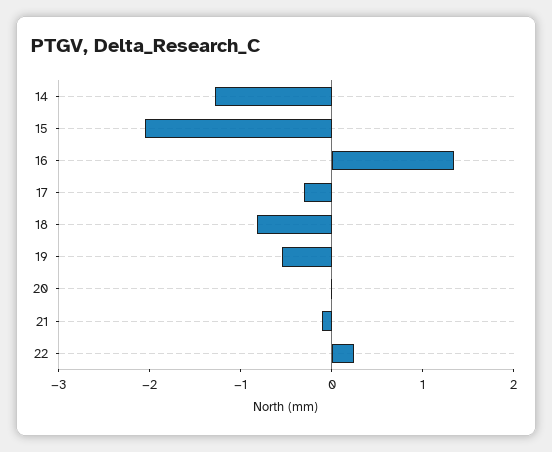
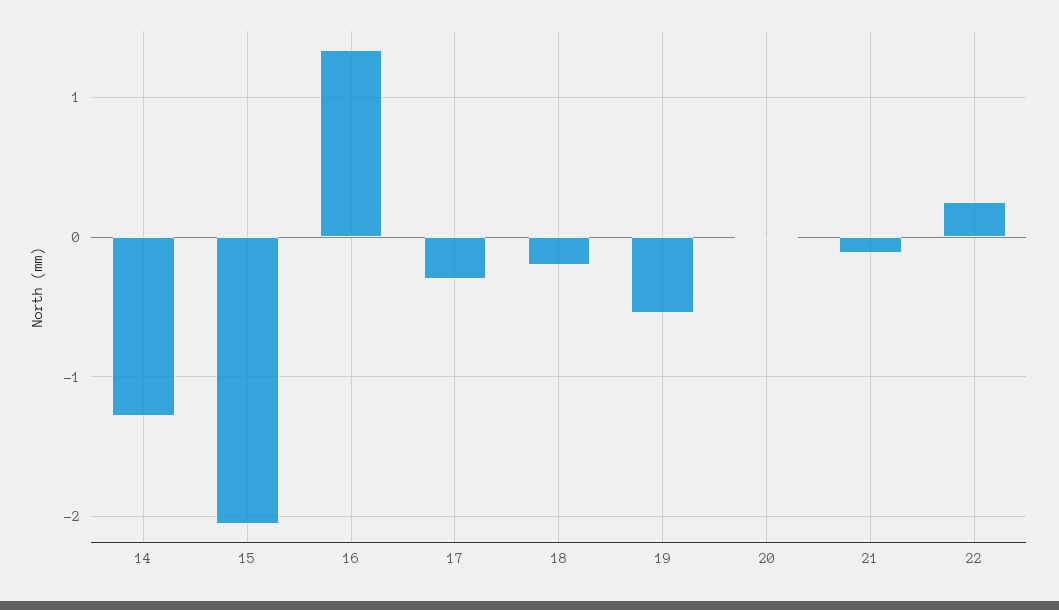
18: -0.8 -> -0.2

